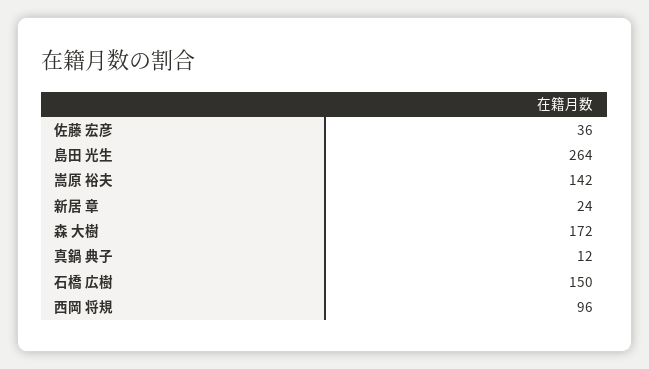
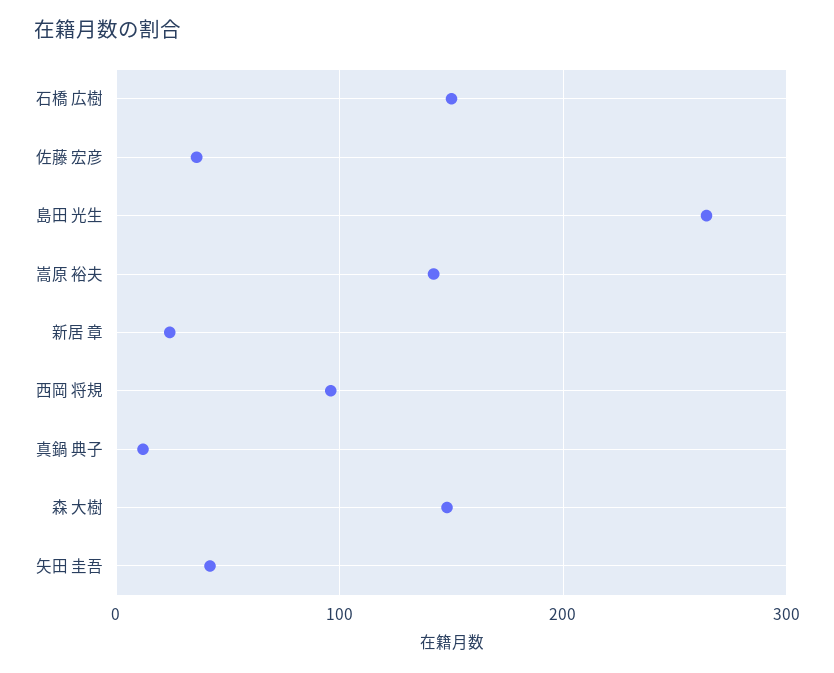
森 大樹: 172 -> 150
矢田 圭吾: none -> 40

